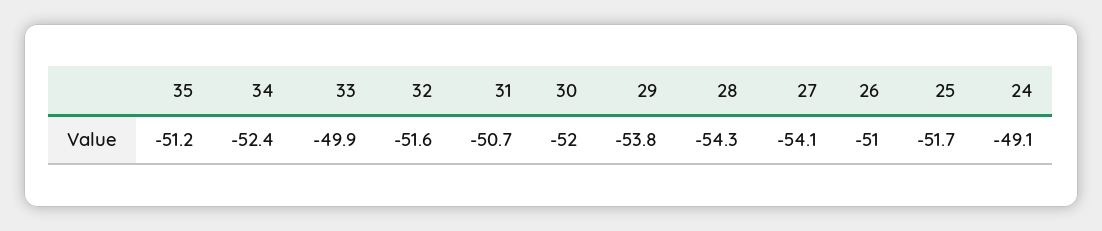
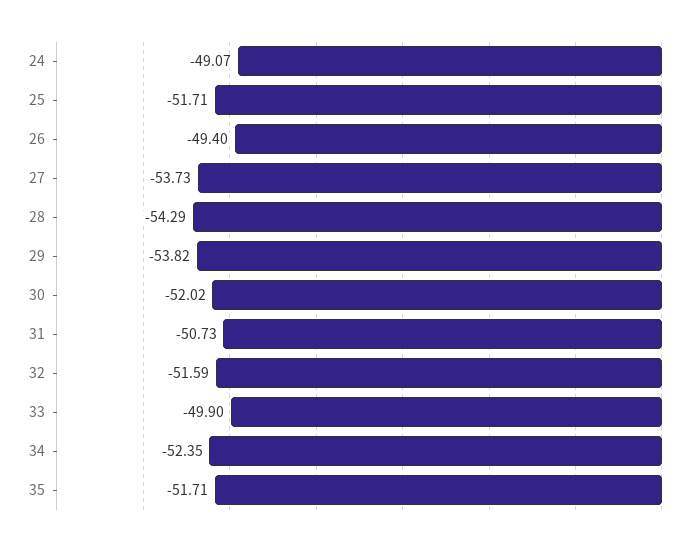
35: -51.2 -> -51.71
27: -54.1 -> -53.73
26: -51 -> -49.4

